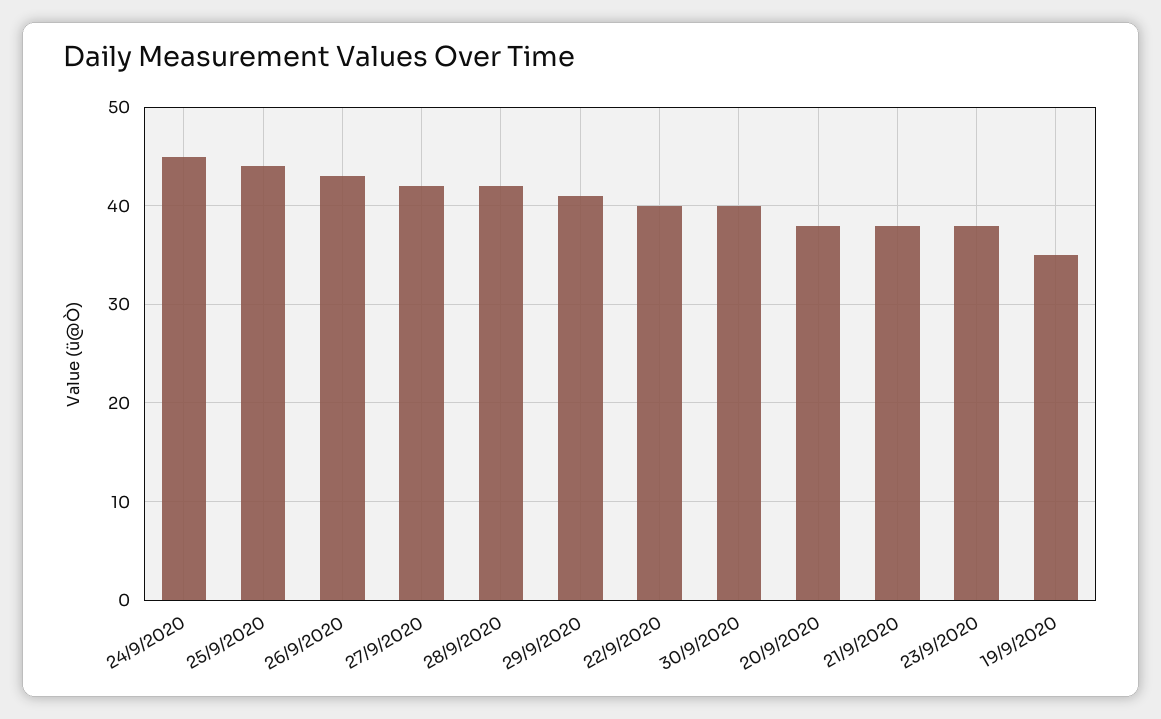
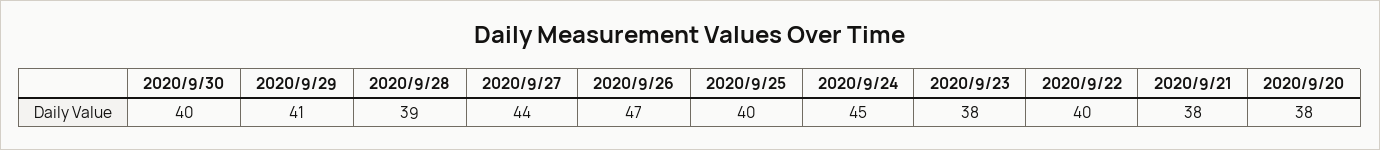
25/9/2020: 44 -> 40
26/9/2020: 43 -> 47
27/9/2020: 42 -> 44
28/9/2020: 42 -> 39
19/9/2020: 35 -> none

